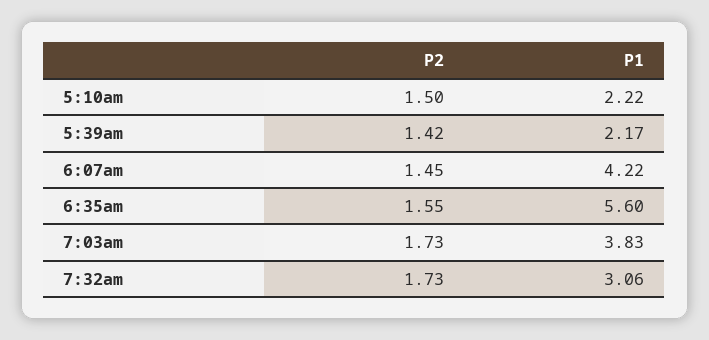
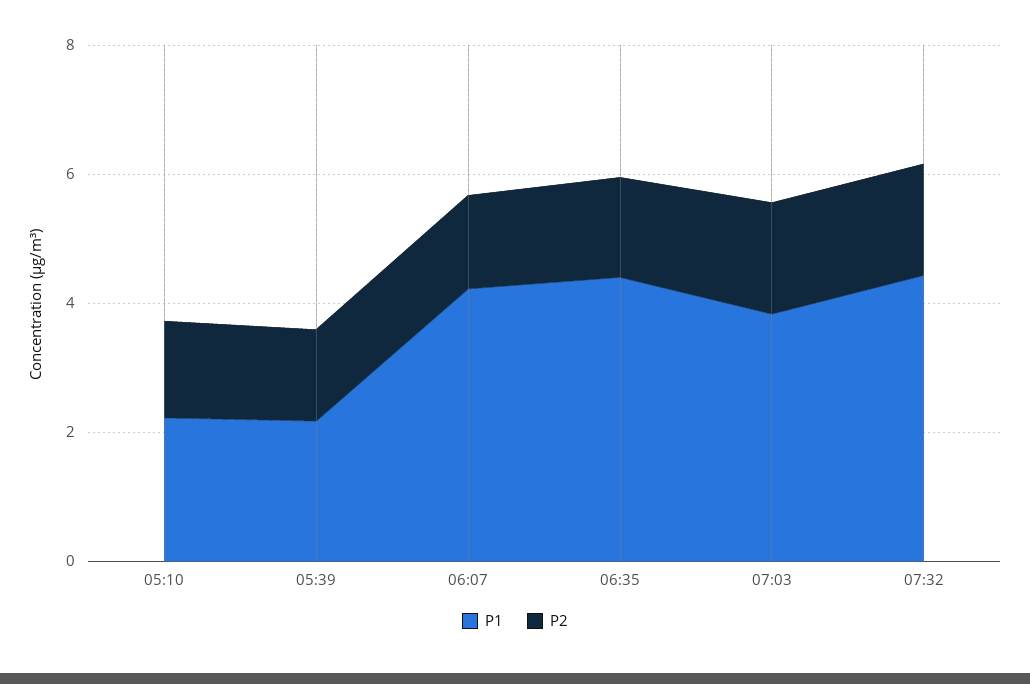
P1, 6:35am: 5.6 -> 4.5
P1, 7:32am: 3.06 -> 4.5

